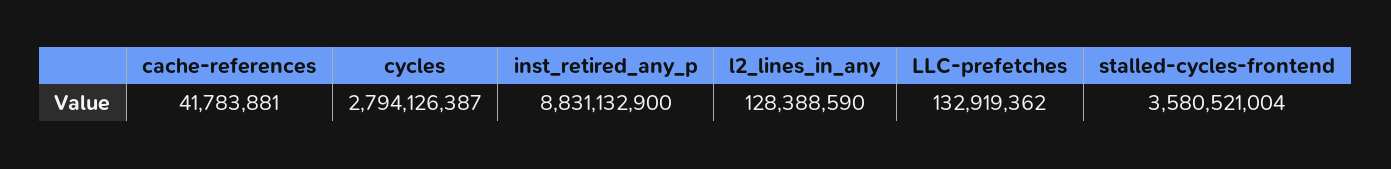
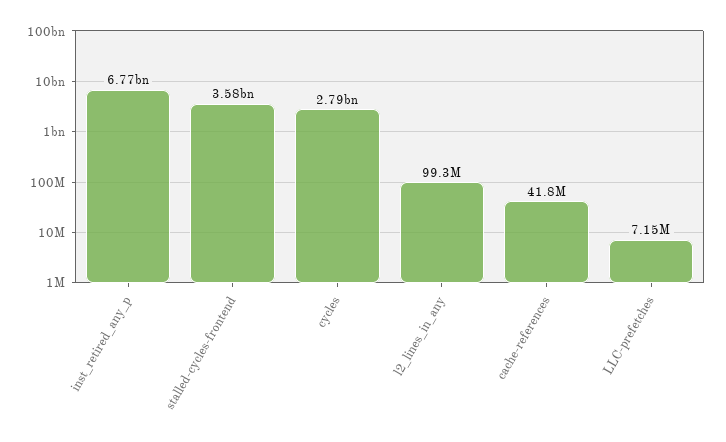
inst_retired_any_p: 8831132900 -> 6770000000
l2_lines_in_any: 128388590 -> 99300000
LLC-prefetches: 132919362 -> 7150000

